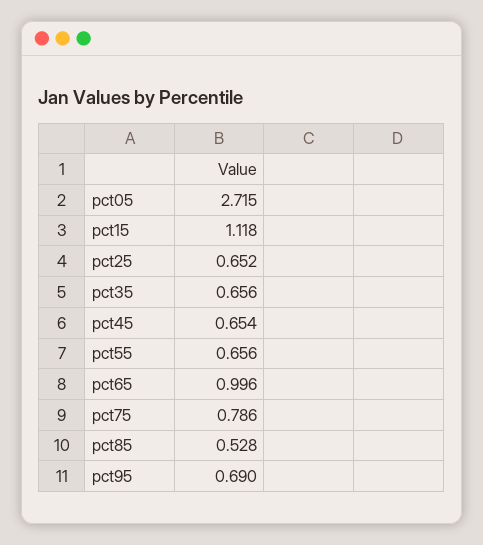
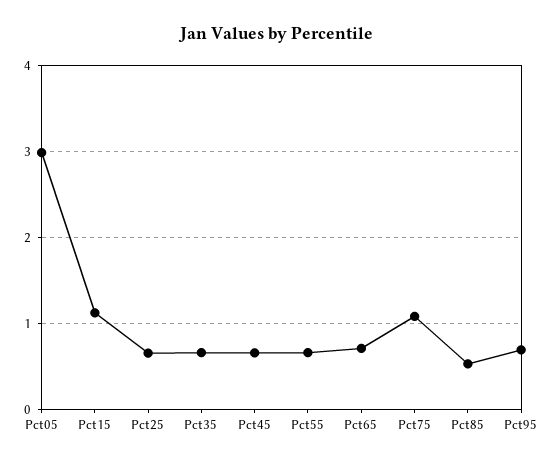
pct05: 2.715 -> 3
pct65: 0.996 -> 0.7
pct75: 0.786 -> 1.1

